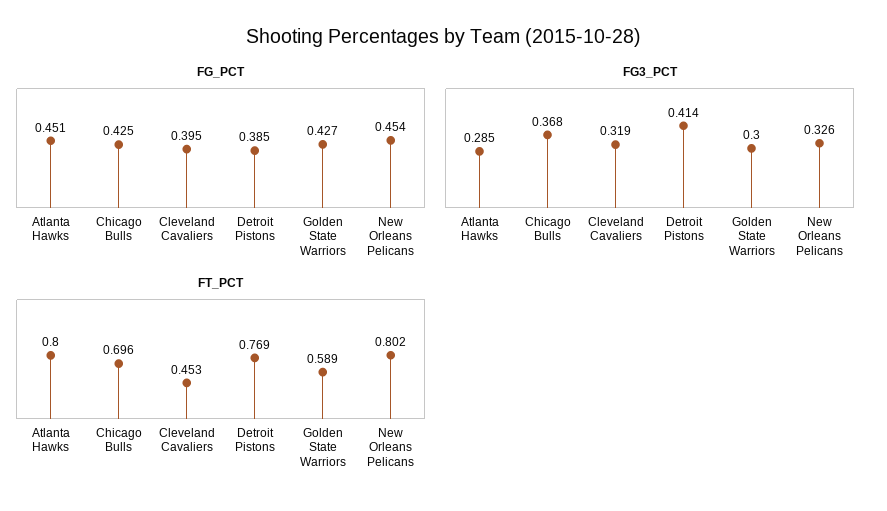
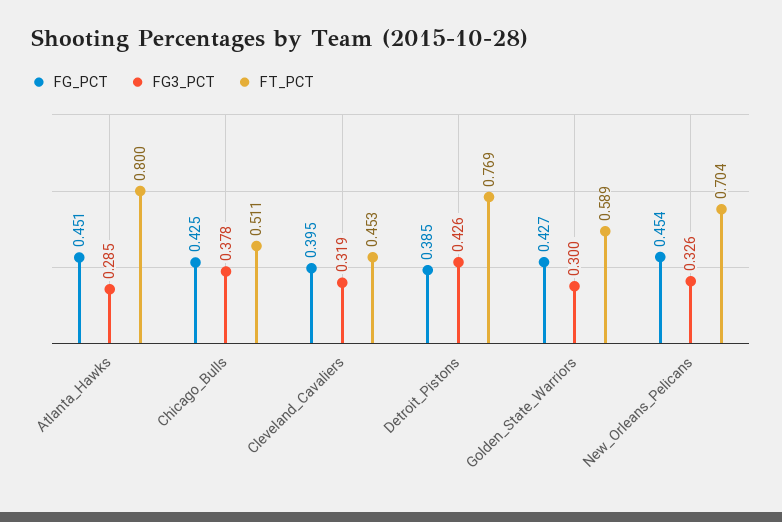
FG3_PCT, Chicago Bulls: 0.368 -> 0.378
FG3_PCT, Detroit Pistons: 0.414 -> 0.426
FT_PCT, Chicago Bulls: 0.696 -> 0.511
FT_PCT, New Orleans Pelicans: 0.802 -> 0.704

